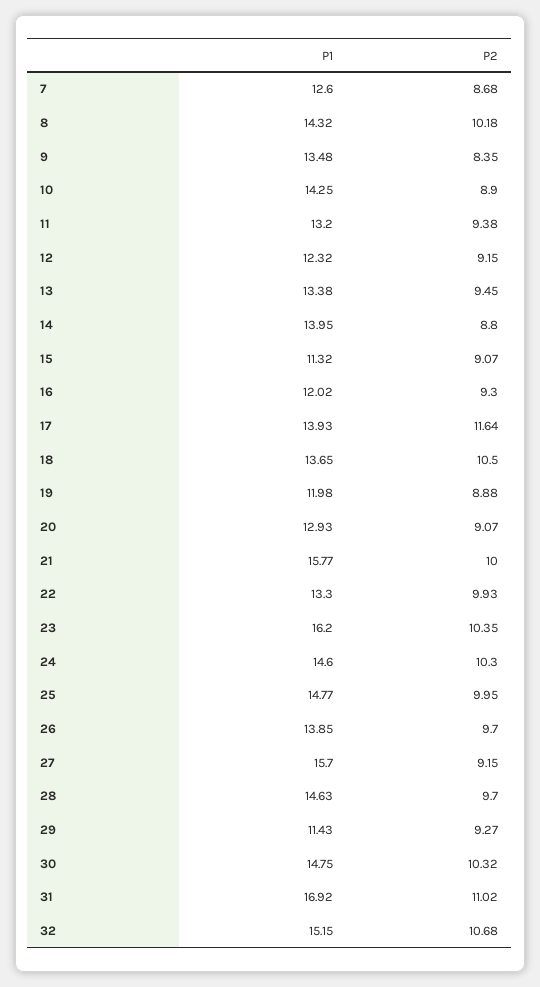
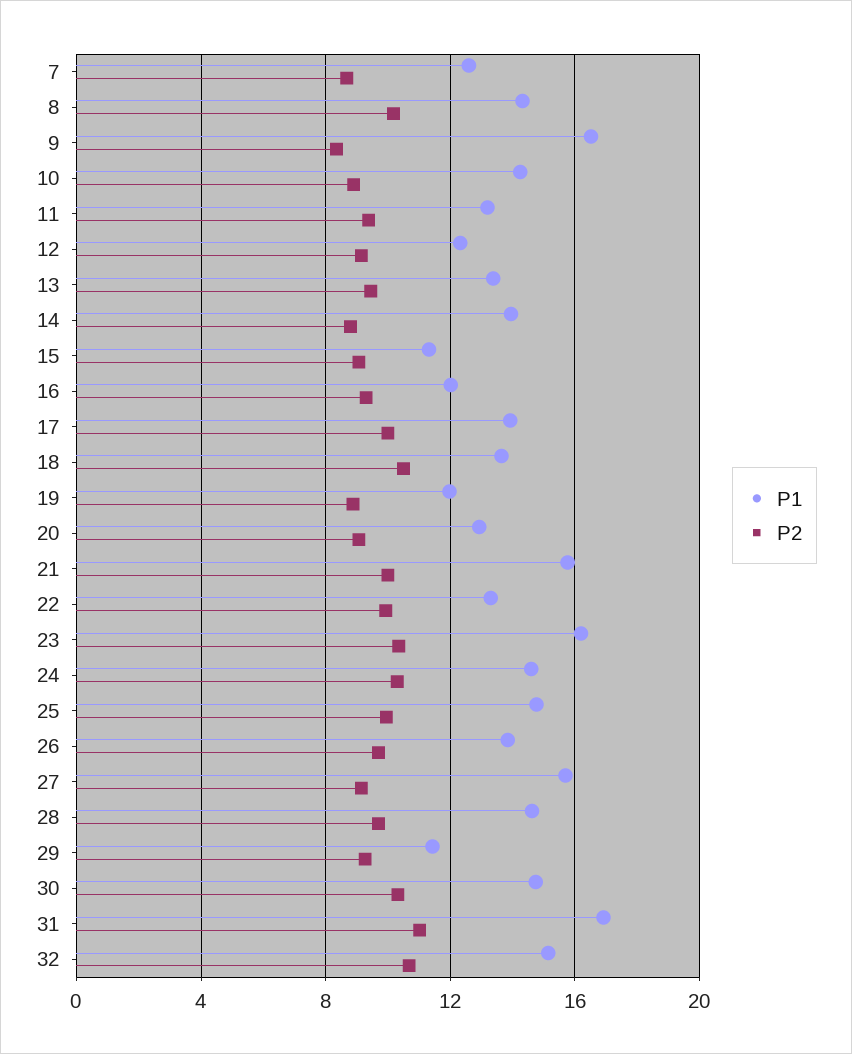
P1, 9: 13.48 -> 16.5
P2, 17: 11.64 -> 10

